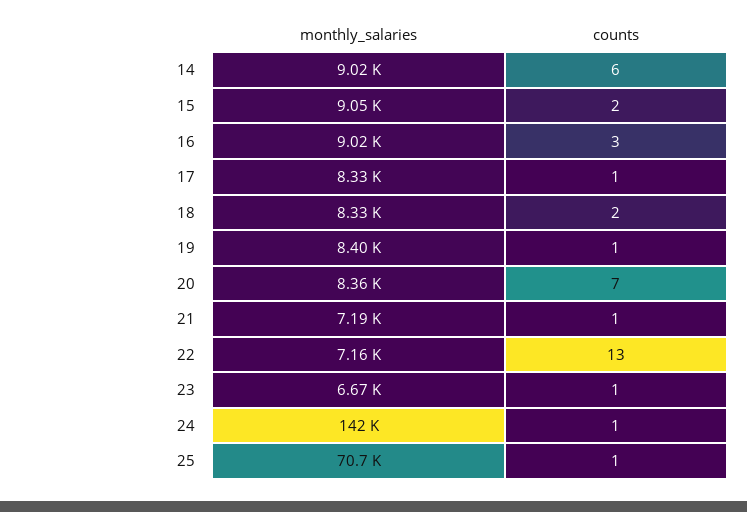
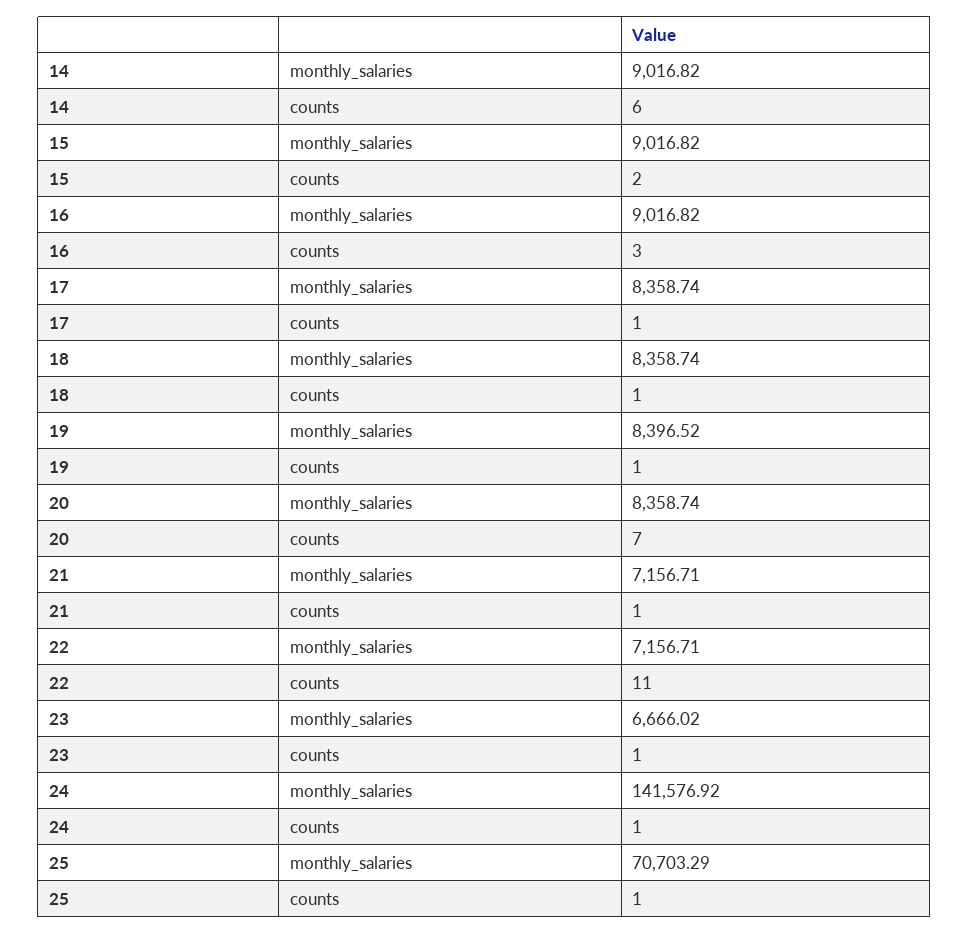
monthly_salaries, 15: 9050 -> 9016.82
monthly_salaries, 17: 8330 -> 8358.74
monthly_salaries, 18: 8330 -> 8358.74
counts, 18: 2 -> 1
monthly_salaries, 21: 7190 -> 7156.71
counts, 22: 13 -> 11

